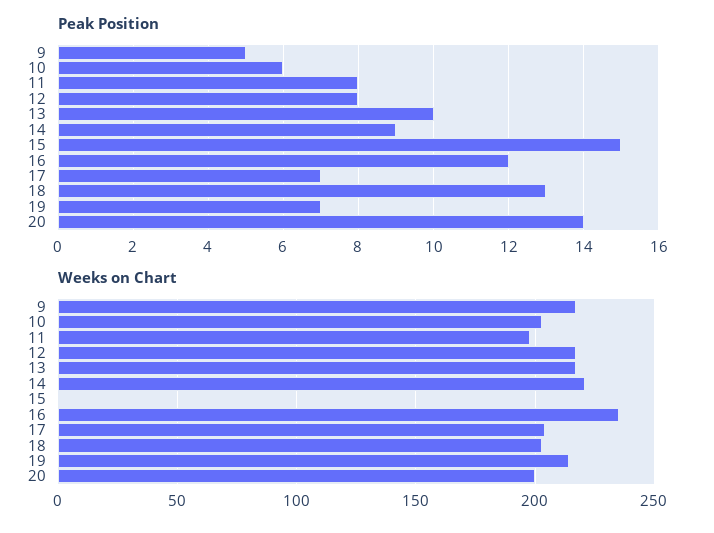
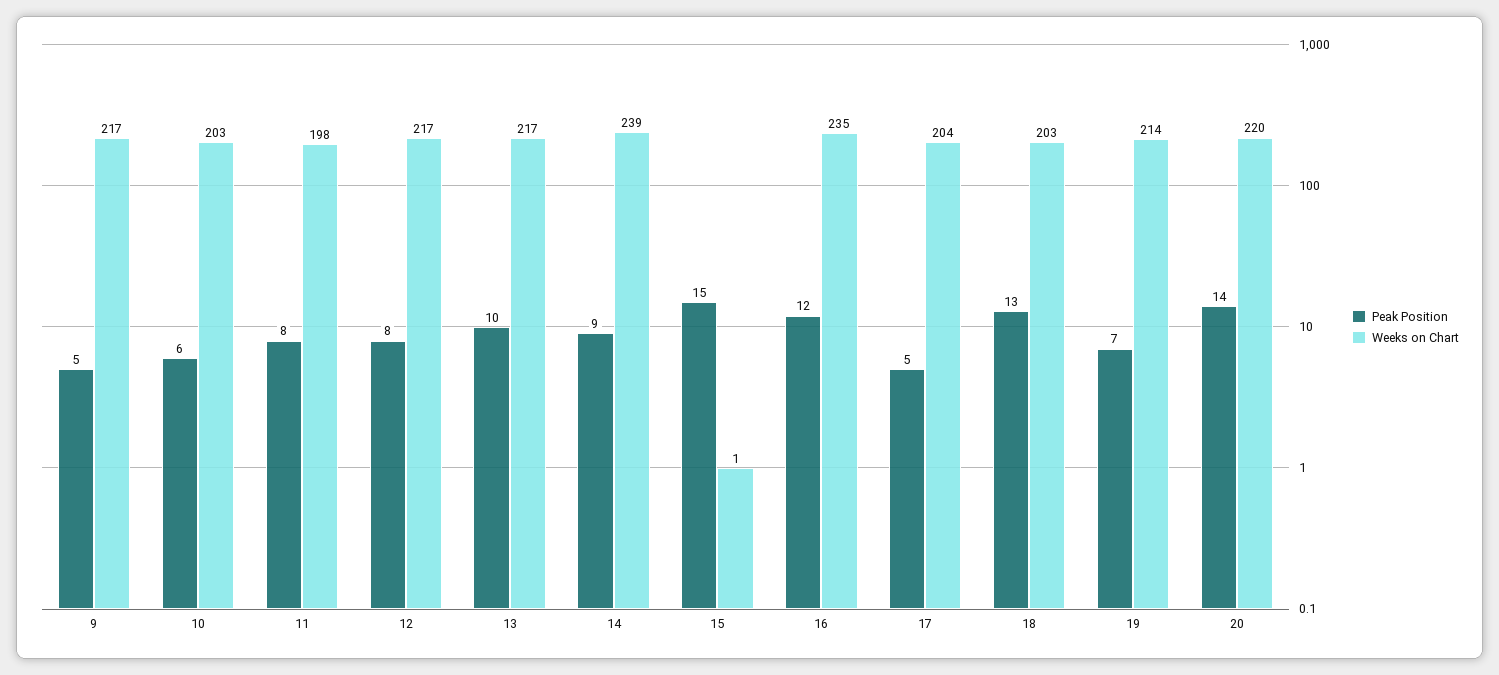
Peak Position, 17: 7 -> 5
Weeks on Chart, 14: 220 -> 239
Weeks on Chart, 20: 200 -> 220

